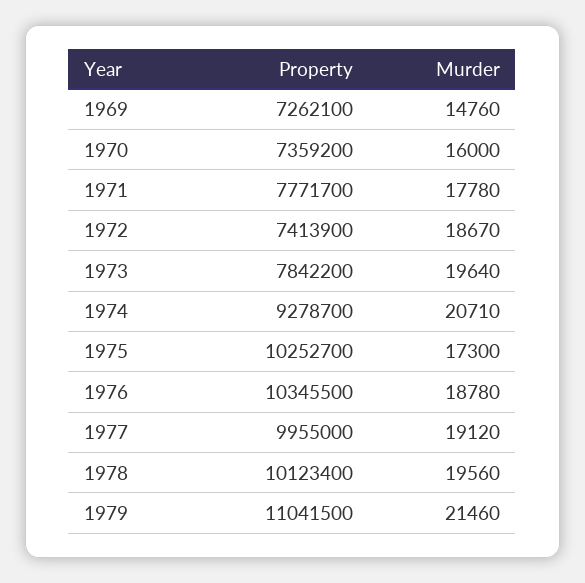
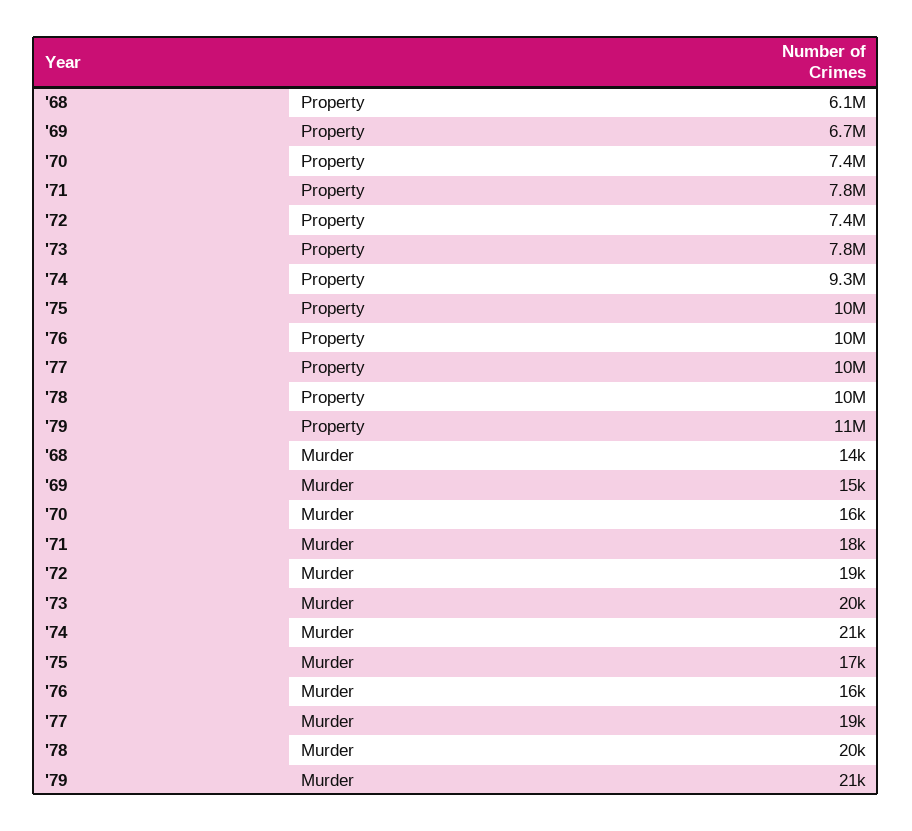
Property, 1969: 7262100 -> 6700000
Murder, 1976: 18780 -> 16000
Property, '68: none -> 6100000
Murder, '68: none -> 14000

